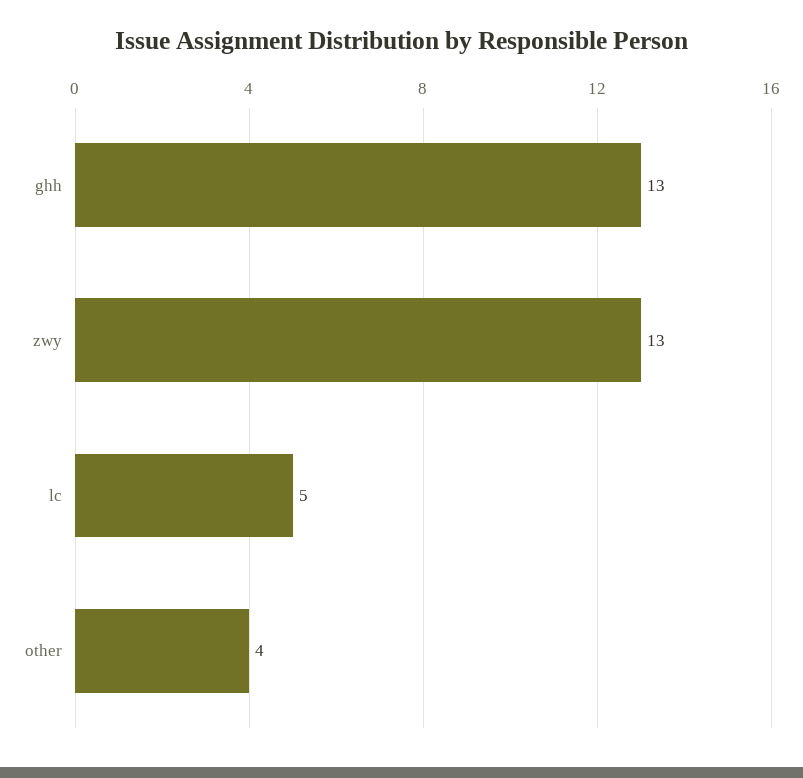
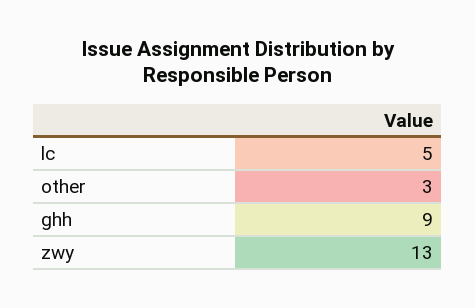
ghh: 13 -> 9
other: 4 -> 3

